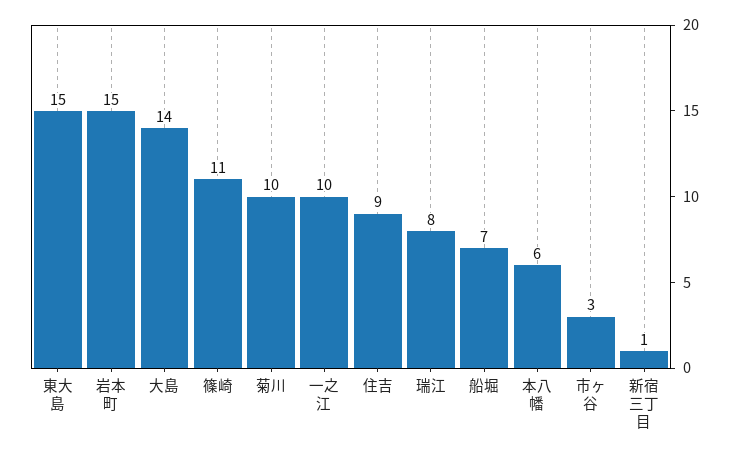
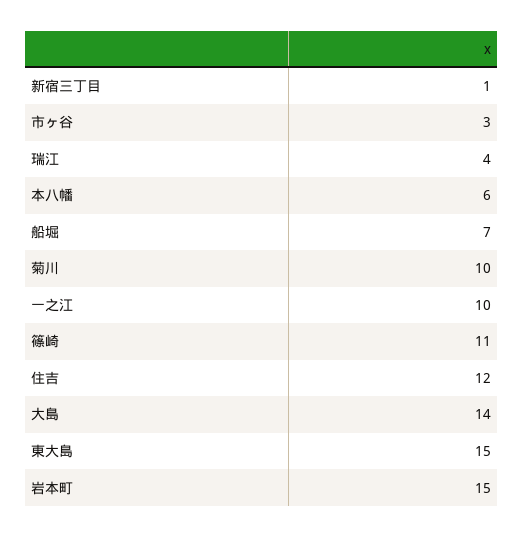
住吉: 9 -> 12
瑞江: 8 -> 4

